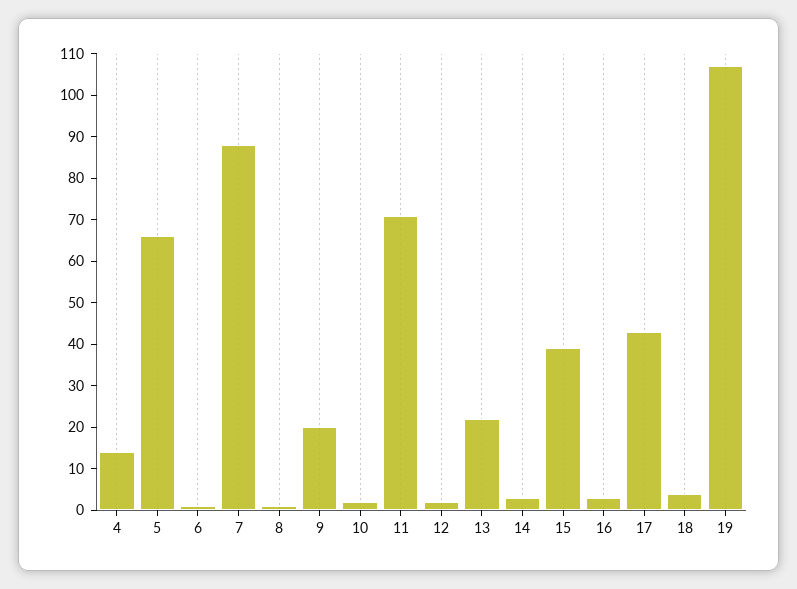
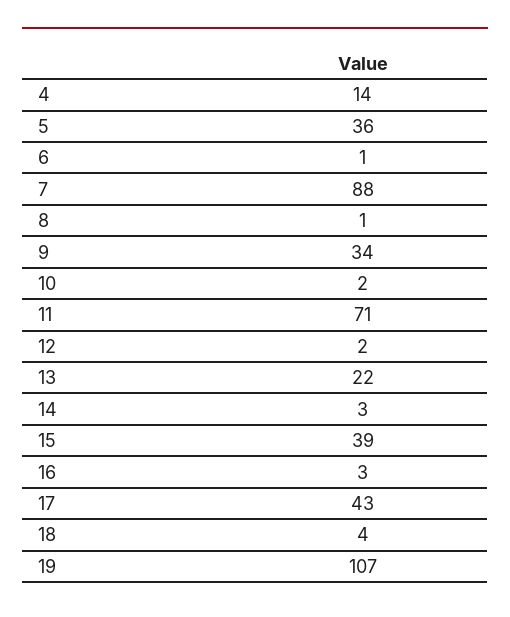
5: 65 -> 36
9: 20 -> 34

